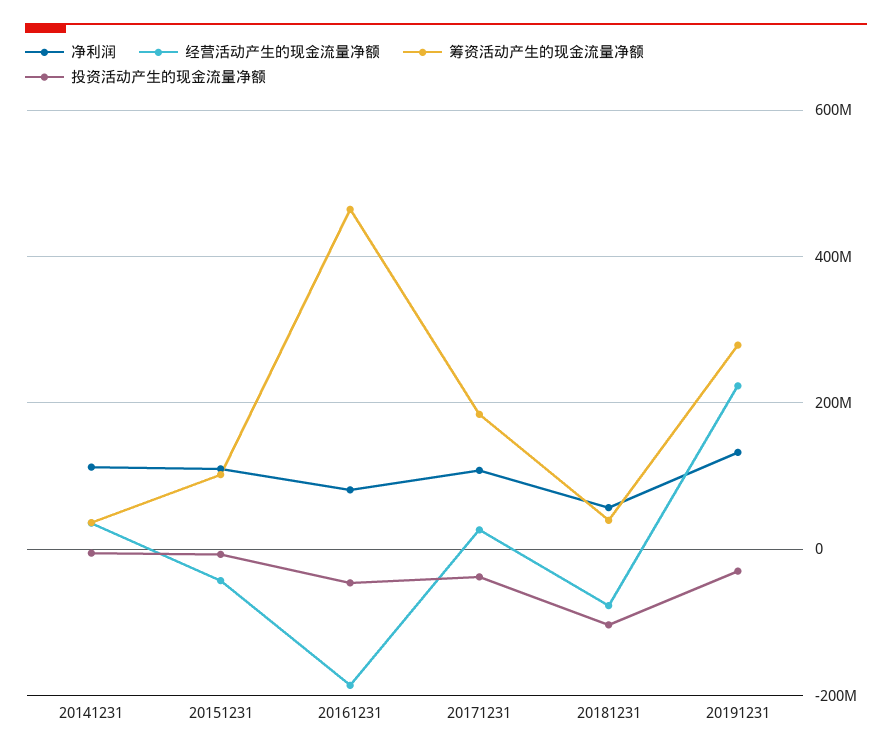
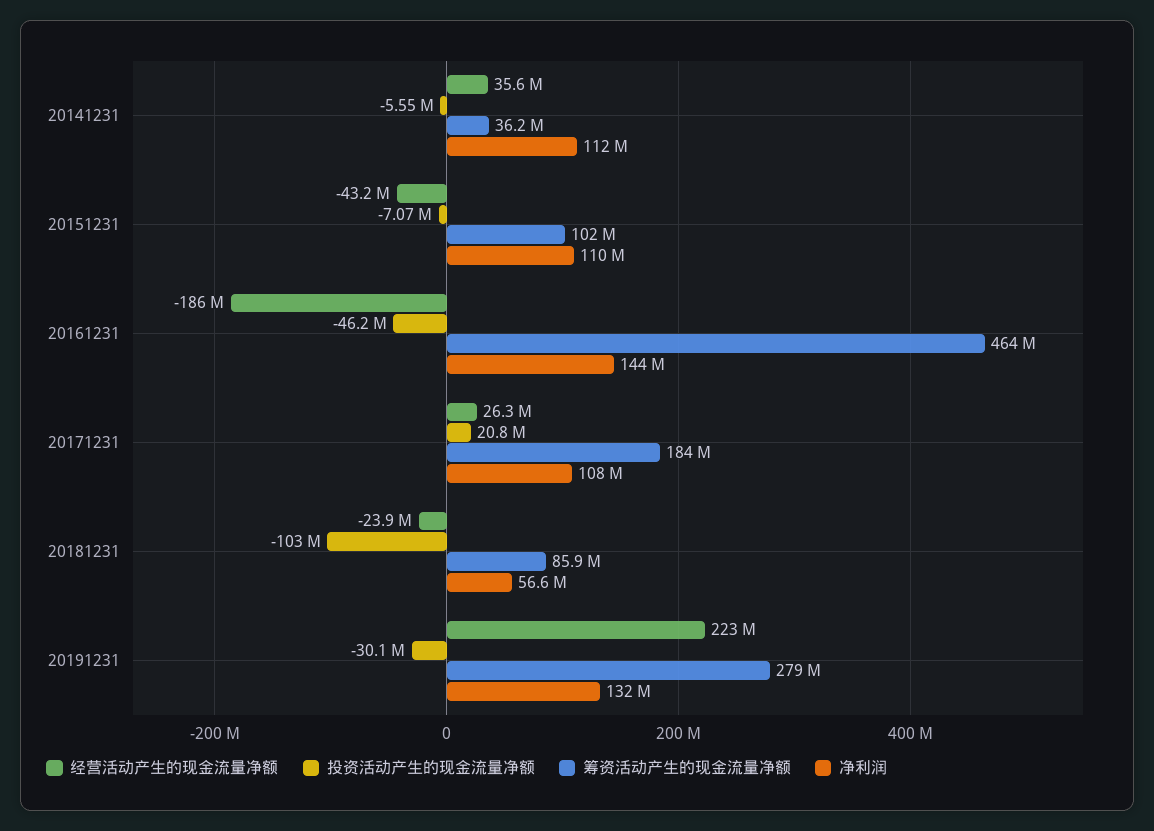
净利润, 20161231: 80000000 -> 144000000
投资活动产生的现金流量净额, 20171231: -40000000 -> 20800000
经营活动产生的现金流量净额, 20181231: -80000000 -> -23900000
筹资活动产生的现金流量净额, 20181231: 40000000 -> 85900000

